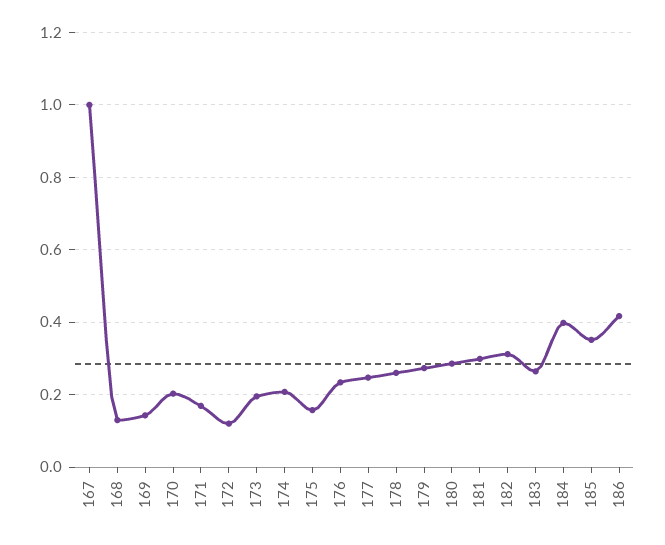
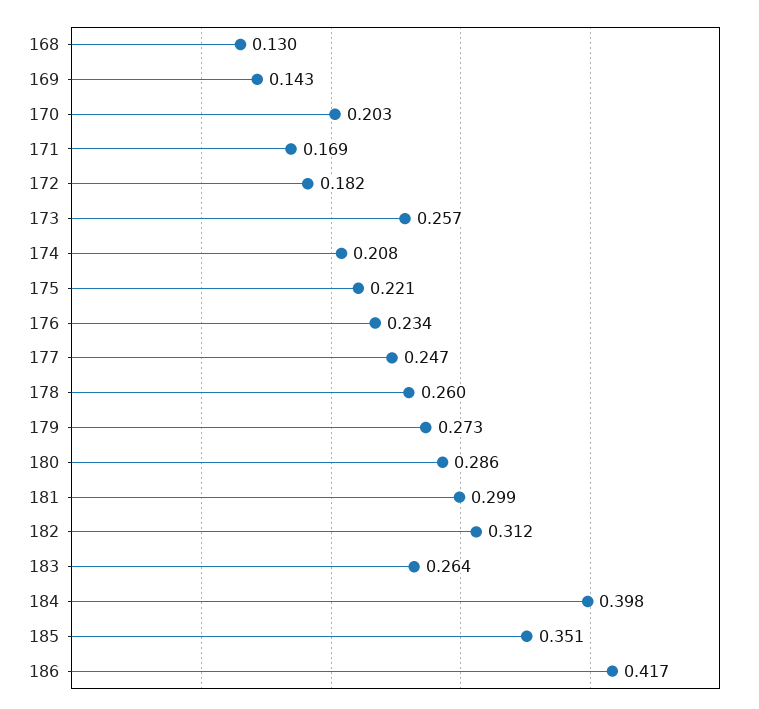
167: 1 -> none
172: 0.12 -> 0.182
173: 0.2 -> 0.257
175: 0.16 -> 0.221

